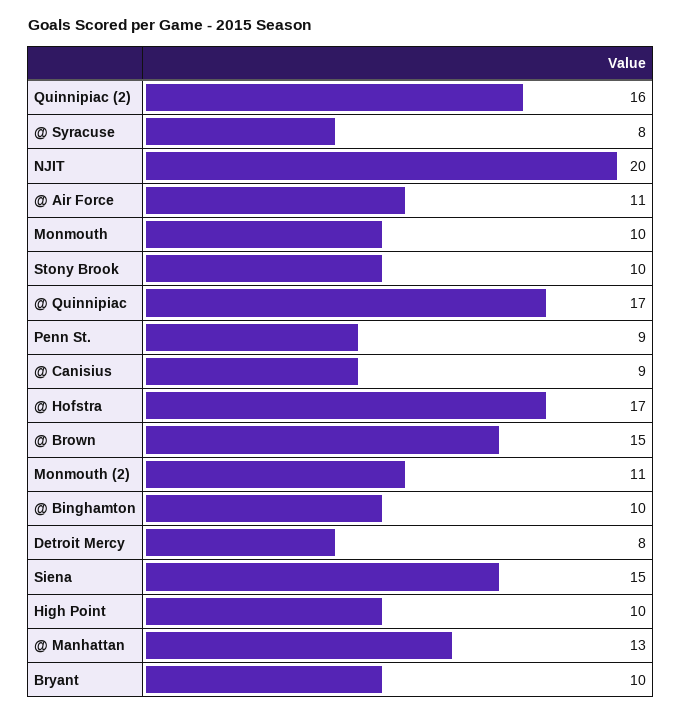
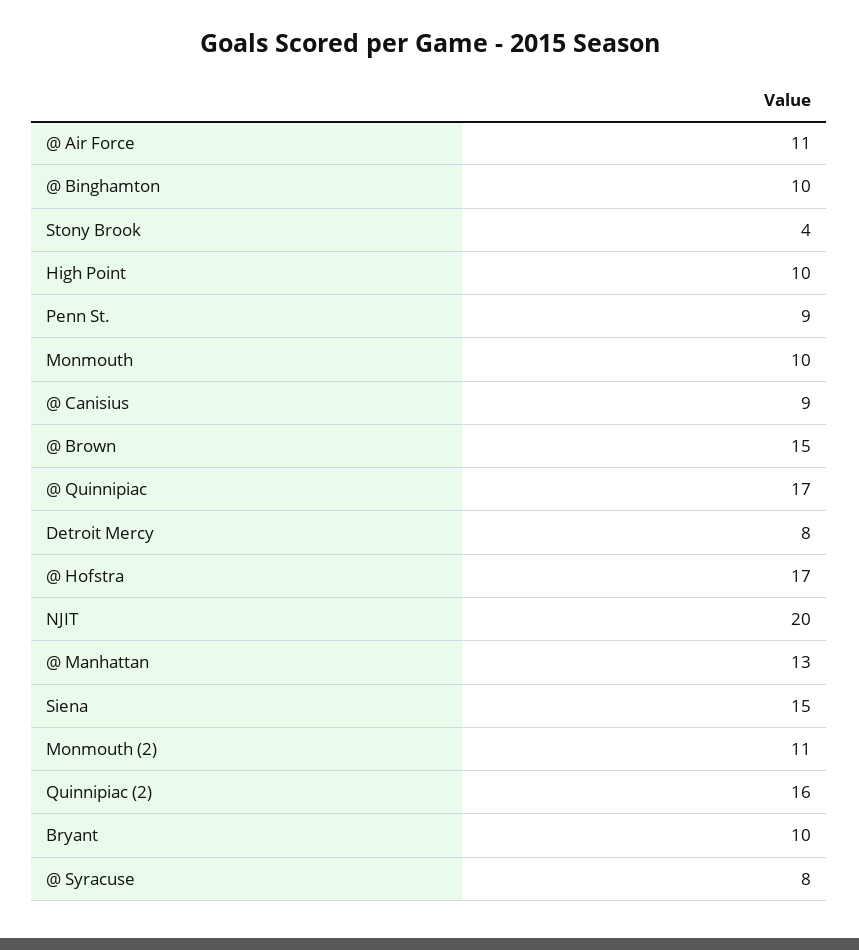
Stony Brook: 10 -> 4

